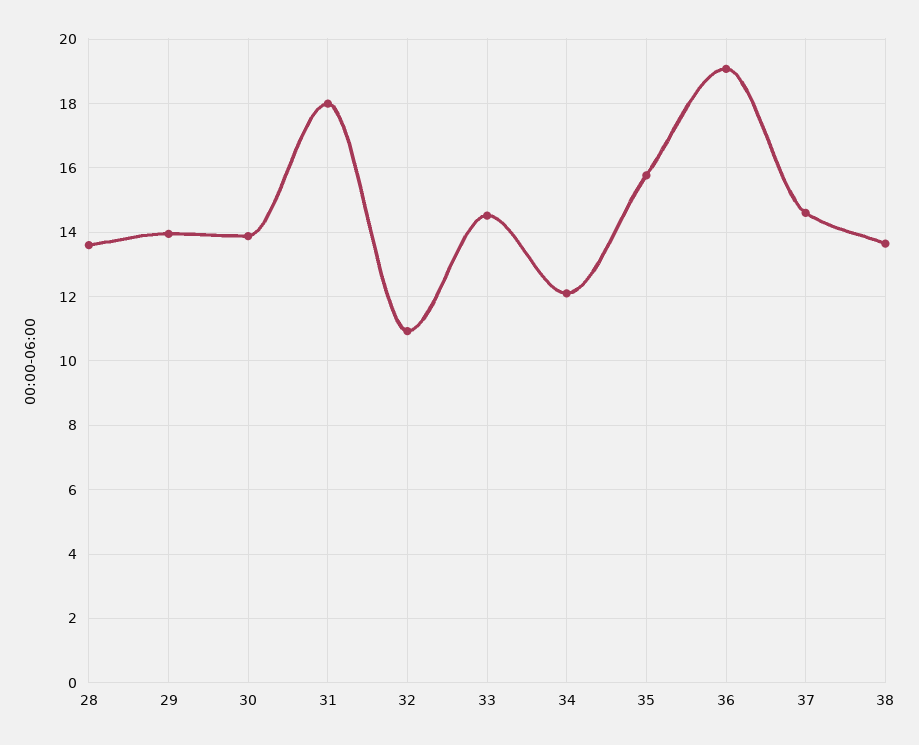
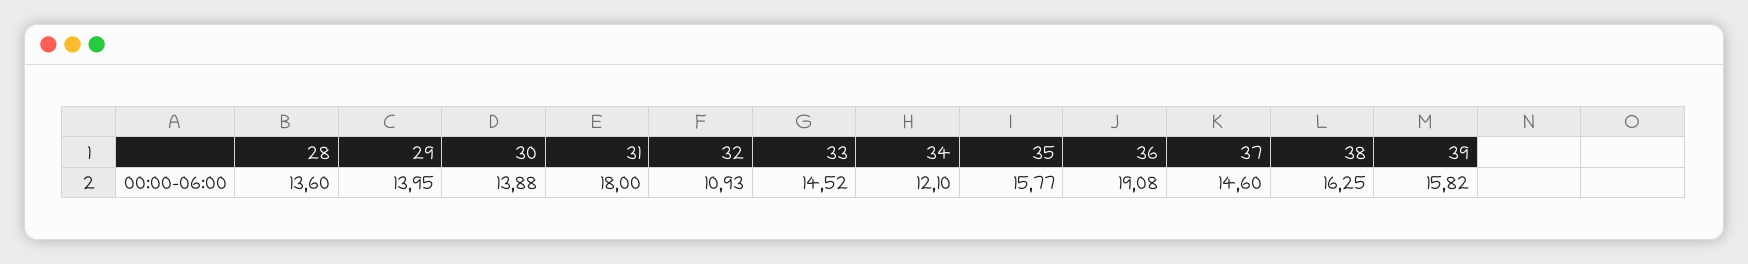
38: 13.6 -> 16.25
39: none -> 15.82

